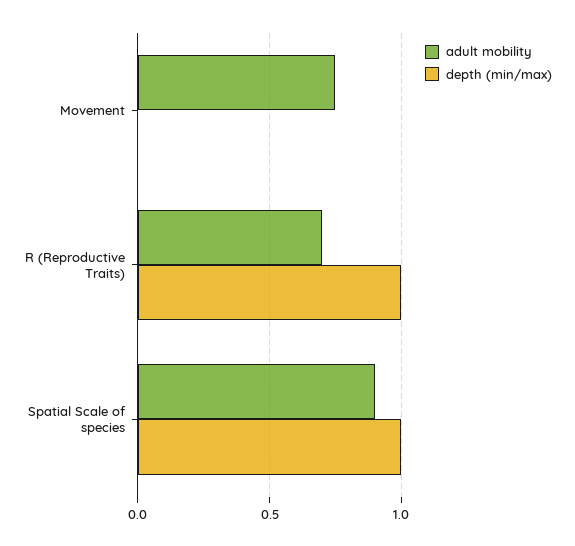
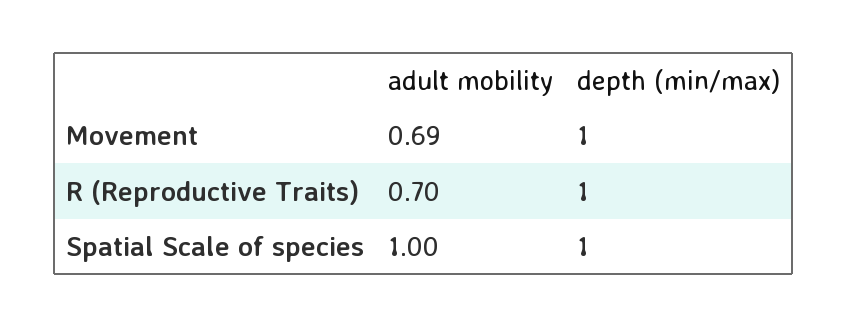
adult mobility, Movement: 0.75 -> 0.69
depth (min/max), Movement: 0 -> 1
adult mobility, Spatial Scale of species: 0.9 -> 1

